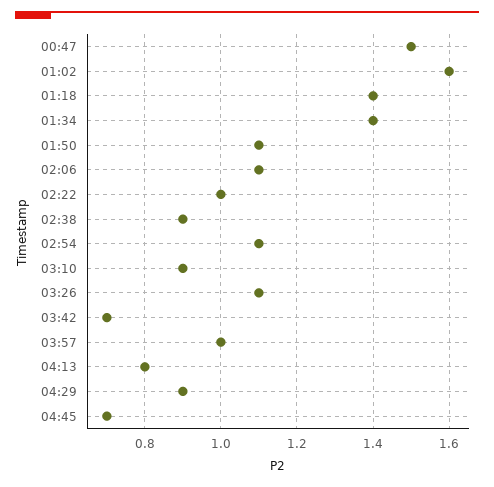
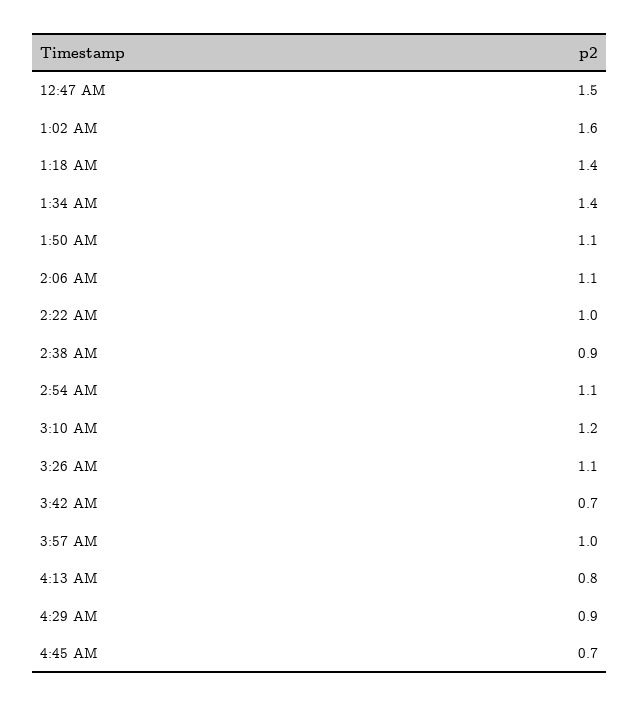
03:10: 0.9 -> 1.2

